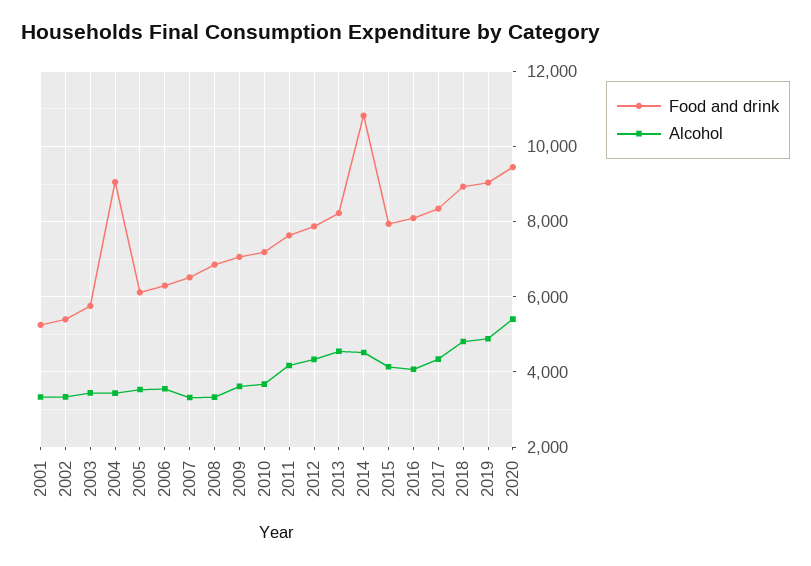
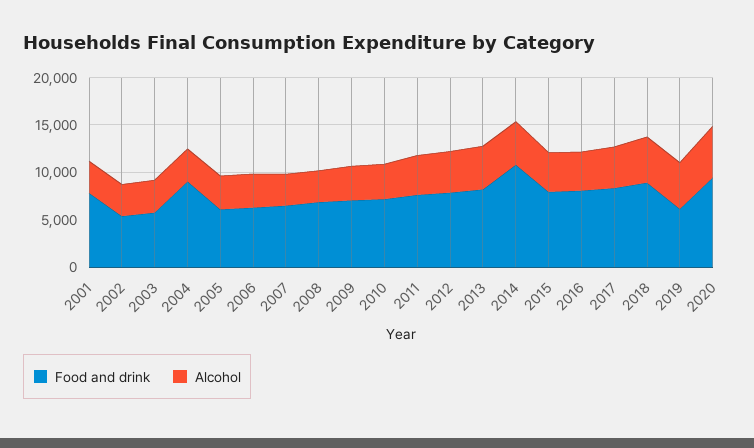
Food and drink, 2001: 5200 -> 8000
Food and drink, 2019: 9000 -> 6000

